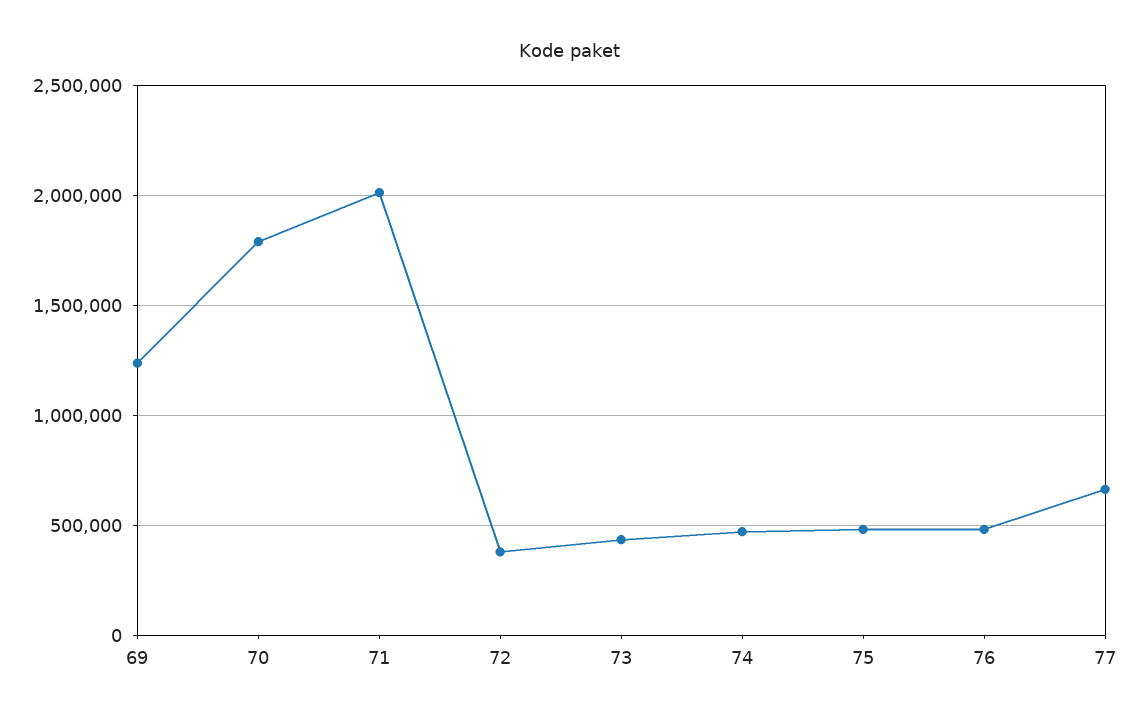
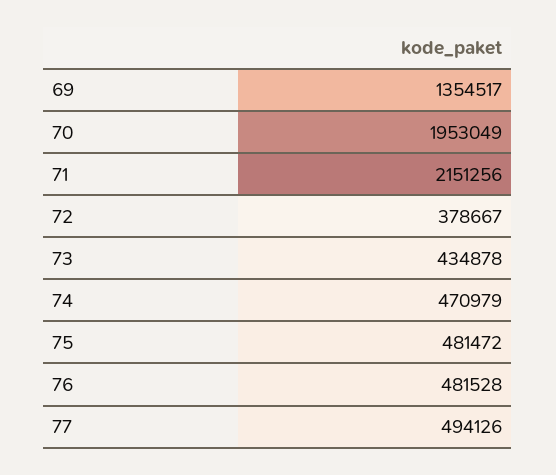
69: 1250000 -> 1354517
70: 1800000 -> 1953049
71: 2000000 -> 2151256
77: 650000 -> 494126

